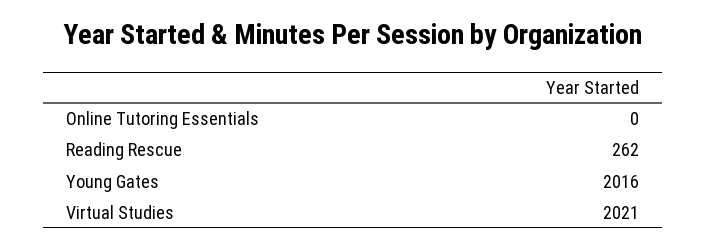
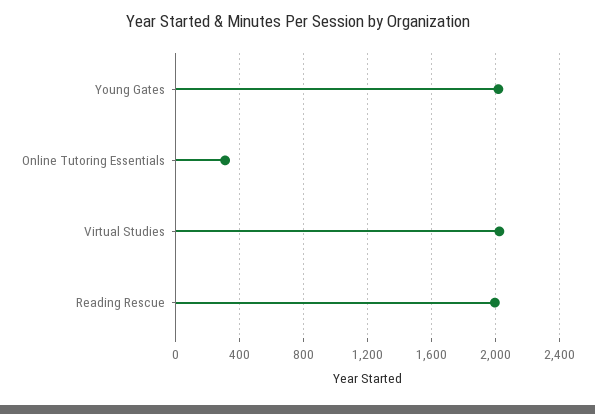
Online Tutoring Essentials: 0 -> 300
Reading Rescue: 262 -> 2000

